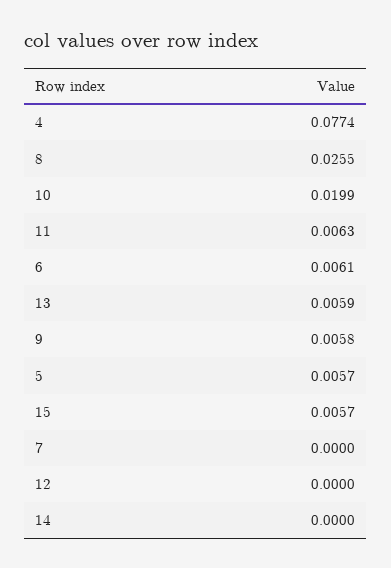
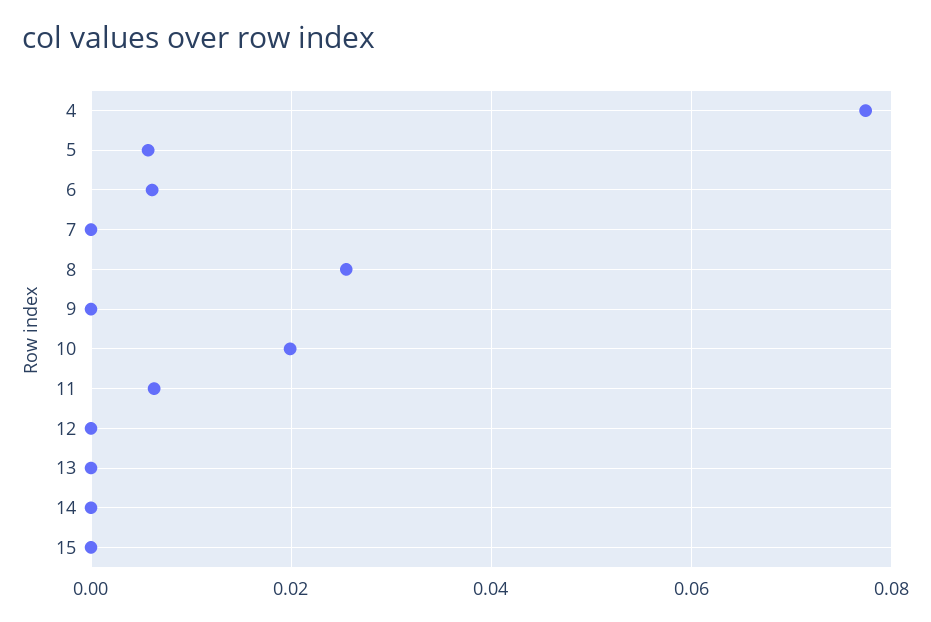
13: 0.0059 -> 0
9: 0.0058 -> 0
15: 0.0057 -> 0

